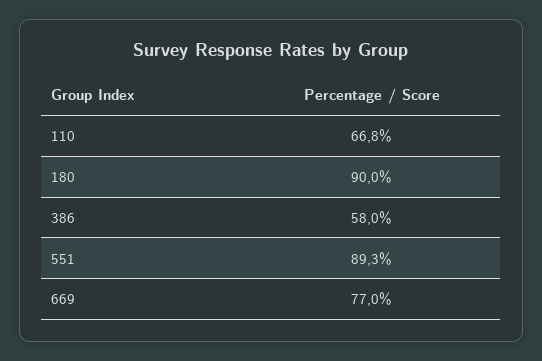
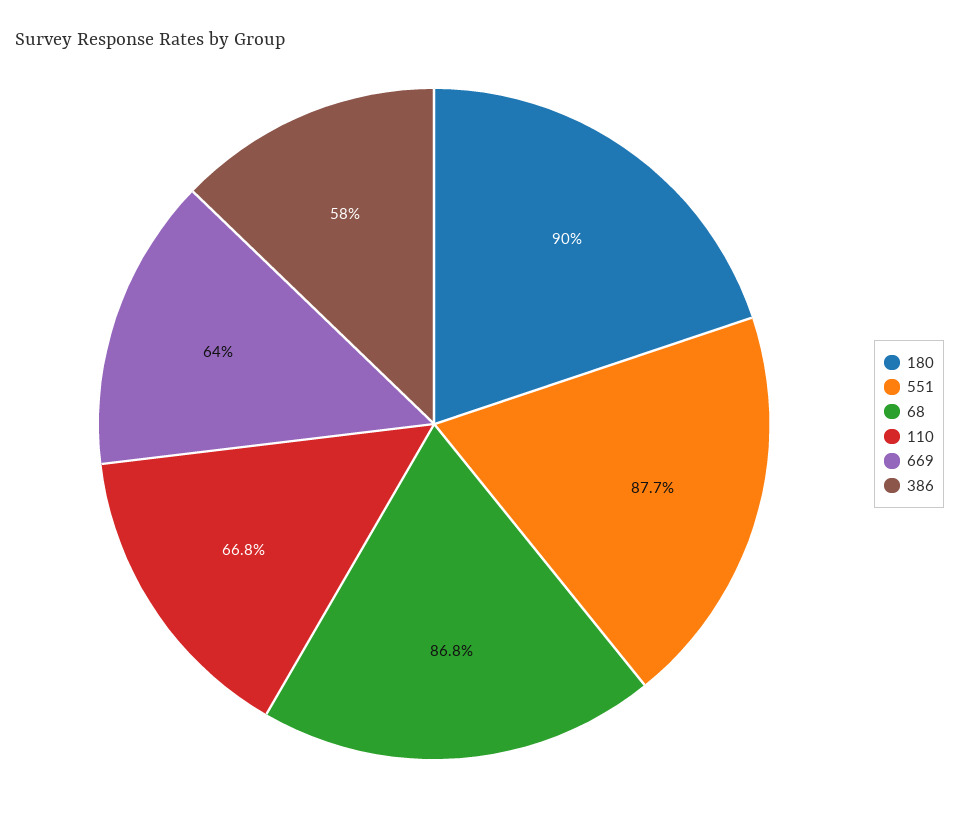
551: 89.3 -> 87.7
669: 77 -> 64
68: none -> 86.8

